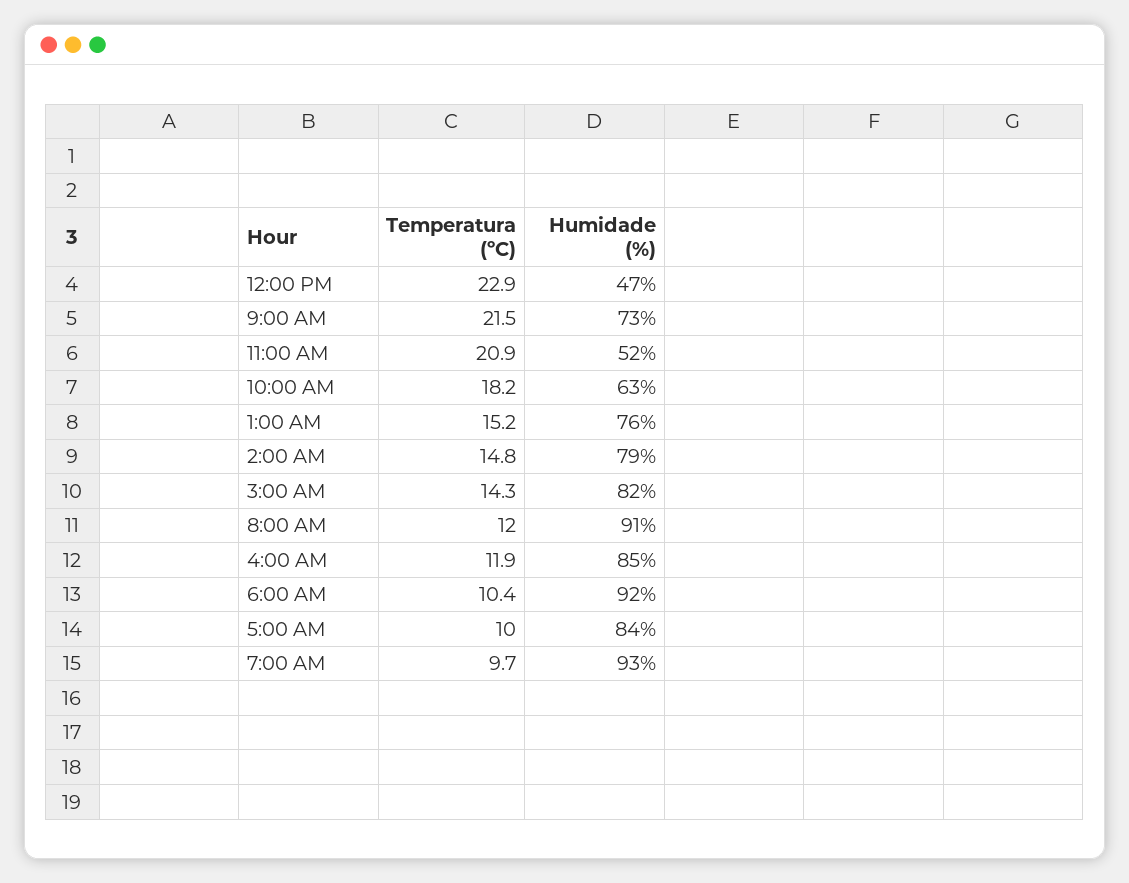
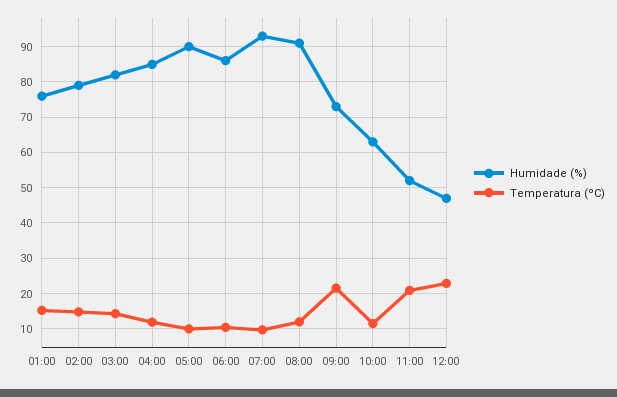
Temperatura (ºC), 10:00 AM: 18.2 -> 12
Humidade (%), 6:00 AM: 92 -> 86
Humidade (%), 5:00 AM: 84 -> 90

